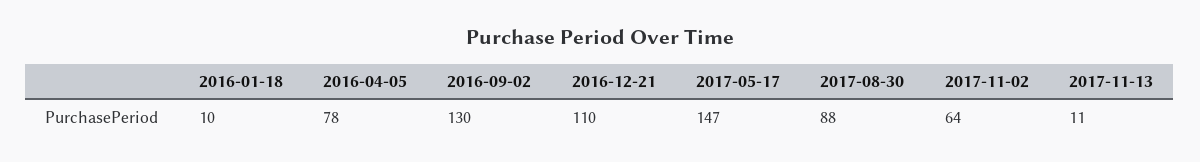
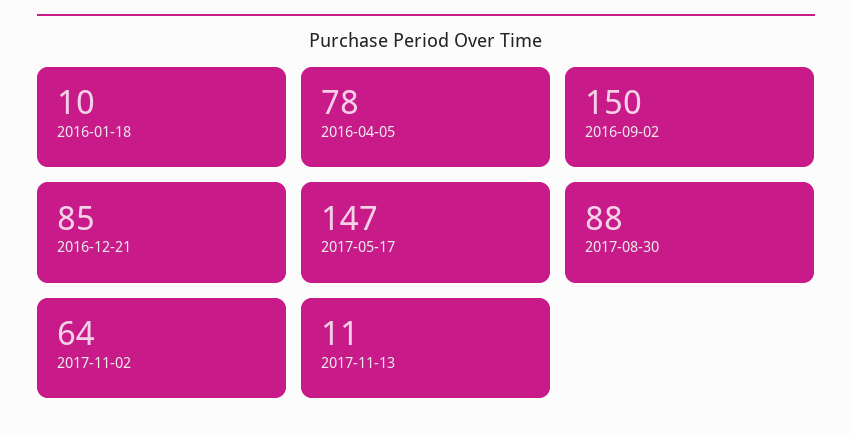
2016-09-02: 130 -> 150
2016-12-21: 110 -> 85

